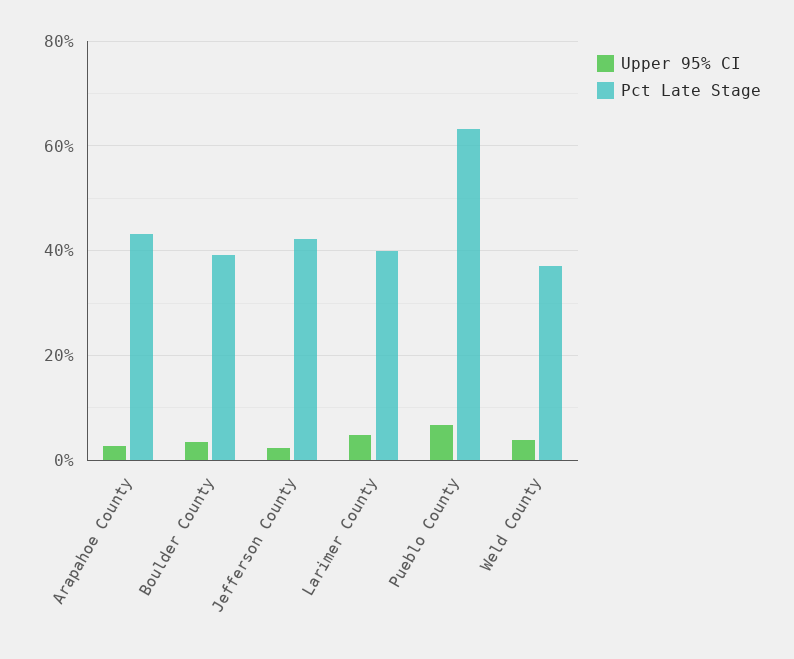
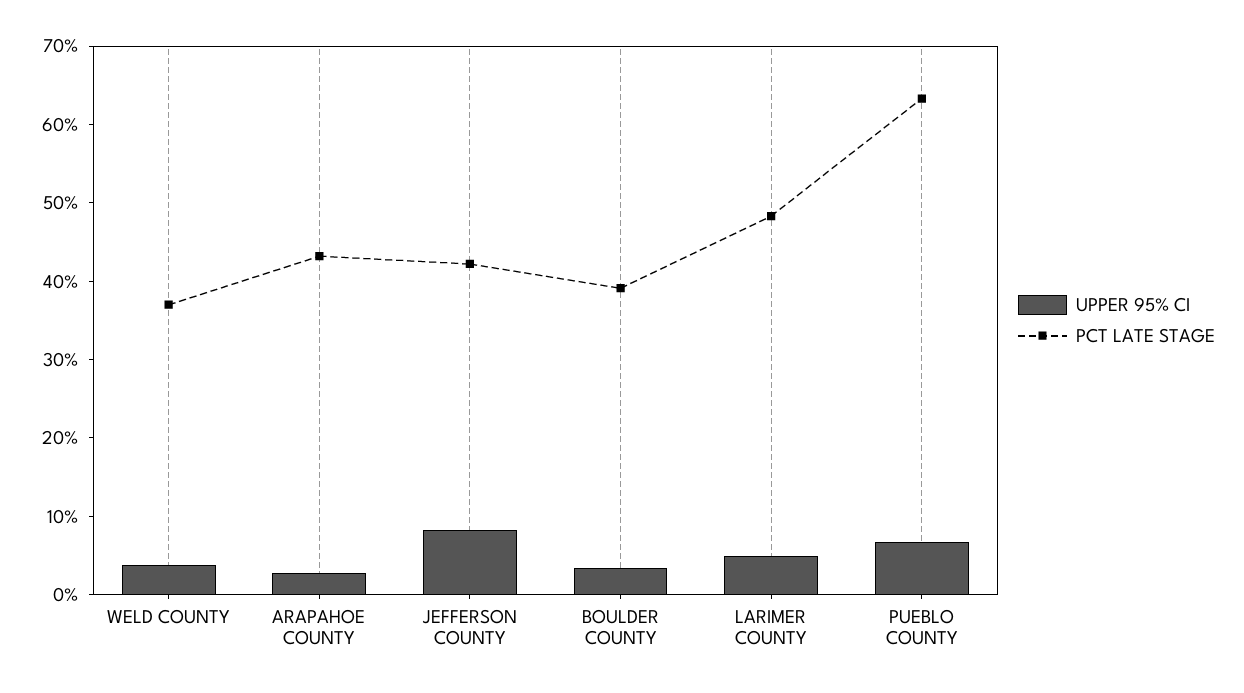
Upper 95% CI, Jefferson County: 2 -> 8
Pct Late Stage, Larimer County: 40 -> 48

